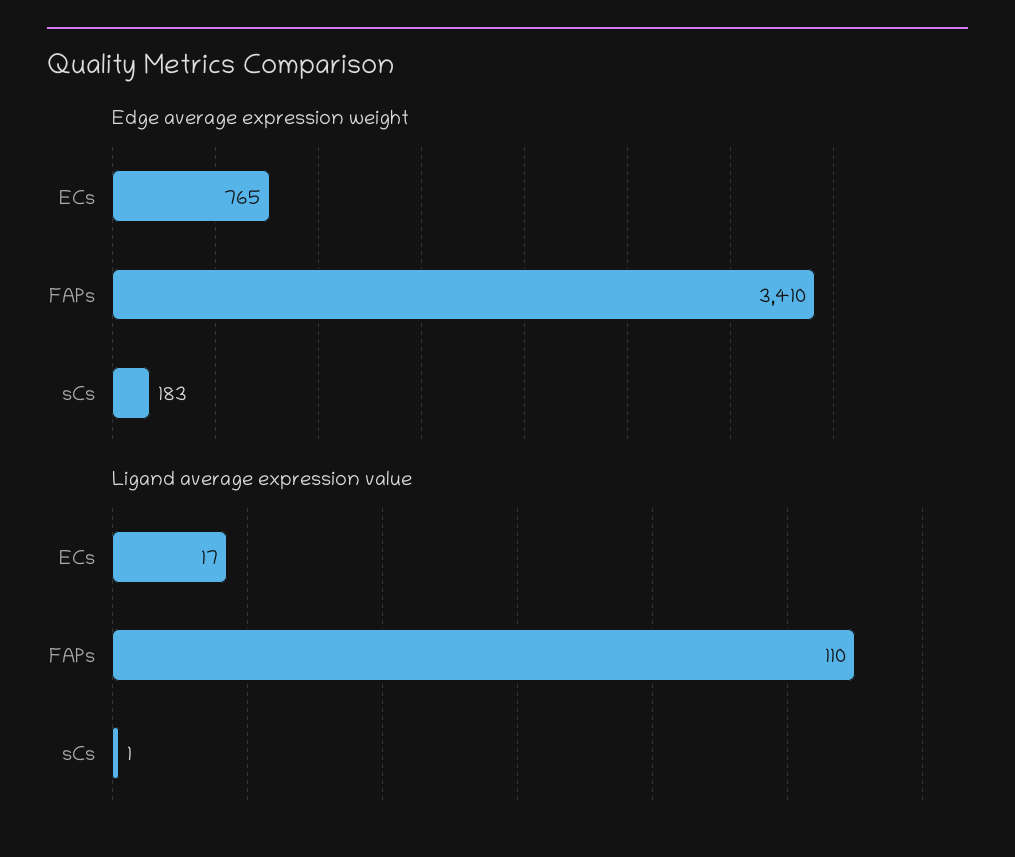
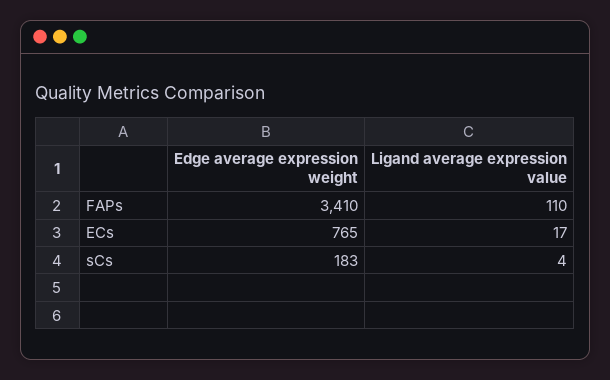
Ligand average expression value, sCs: 1 -> 4

